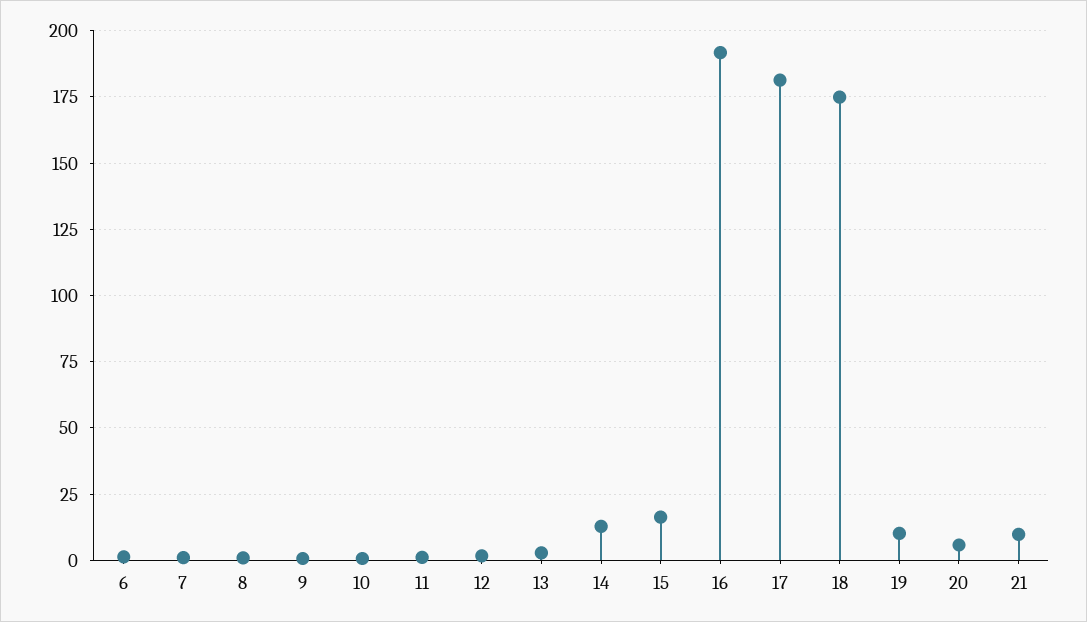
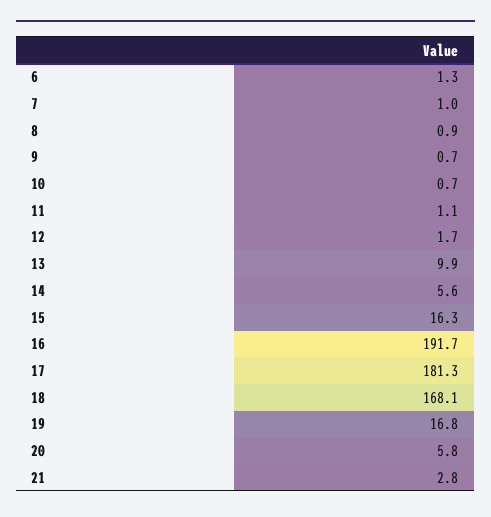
13: 2.5 -> 9.9
14: 12.5 -> 5.6
18: 175 -> 168.1
19: 10 -> 16.8
21: 10 -> 2.8

